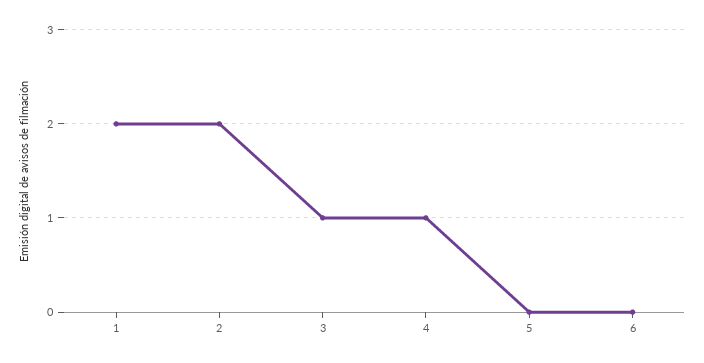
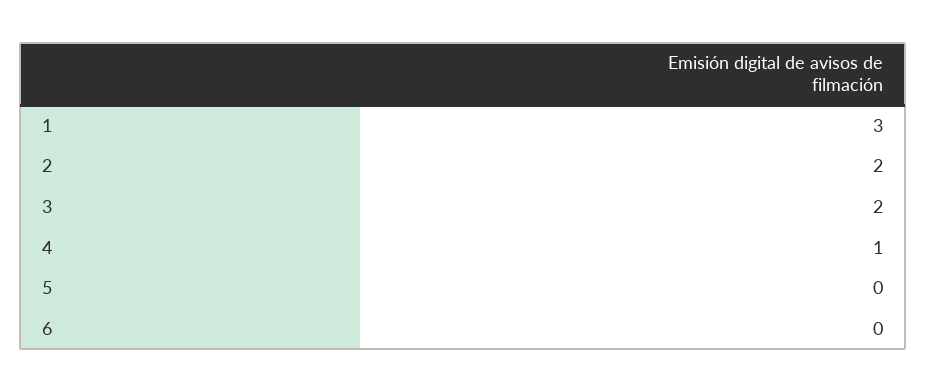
1: 2 -> 3
3: 1 -> 2

